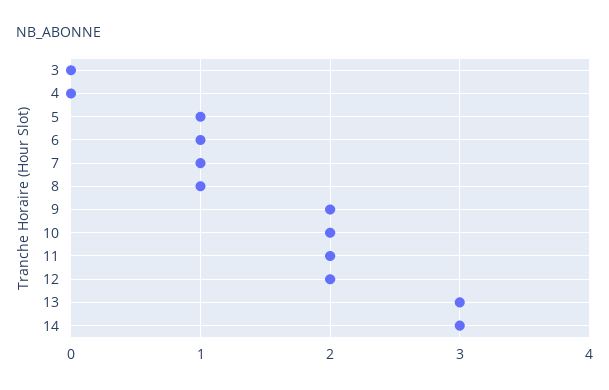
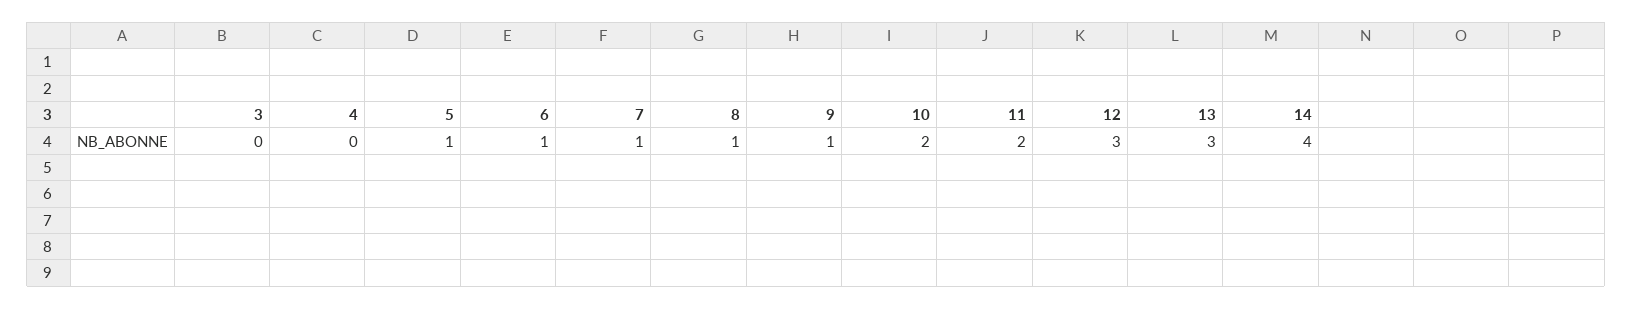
9: 2 -> 1
12: 2 -> 3
14: 3 -> 4

